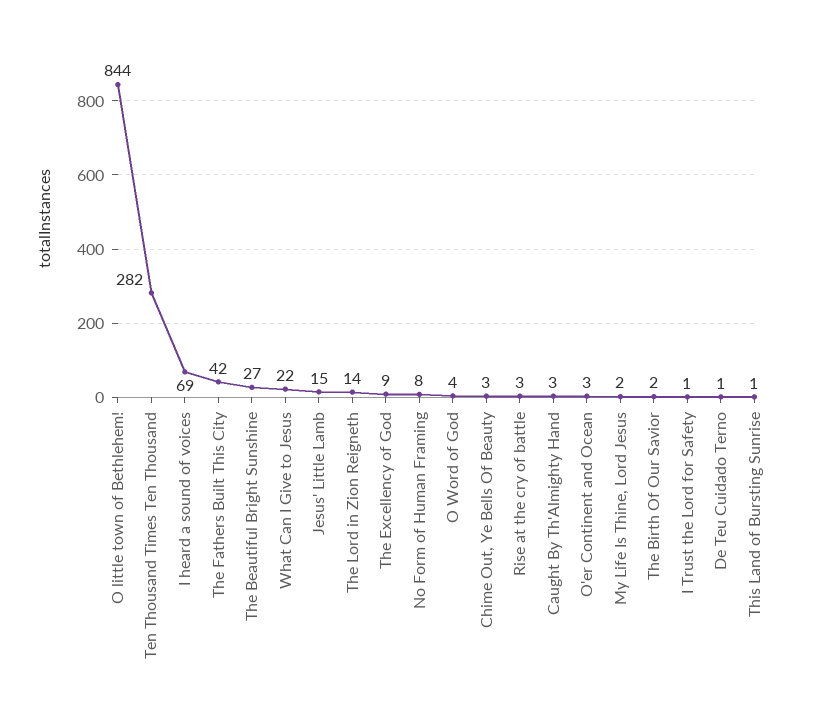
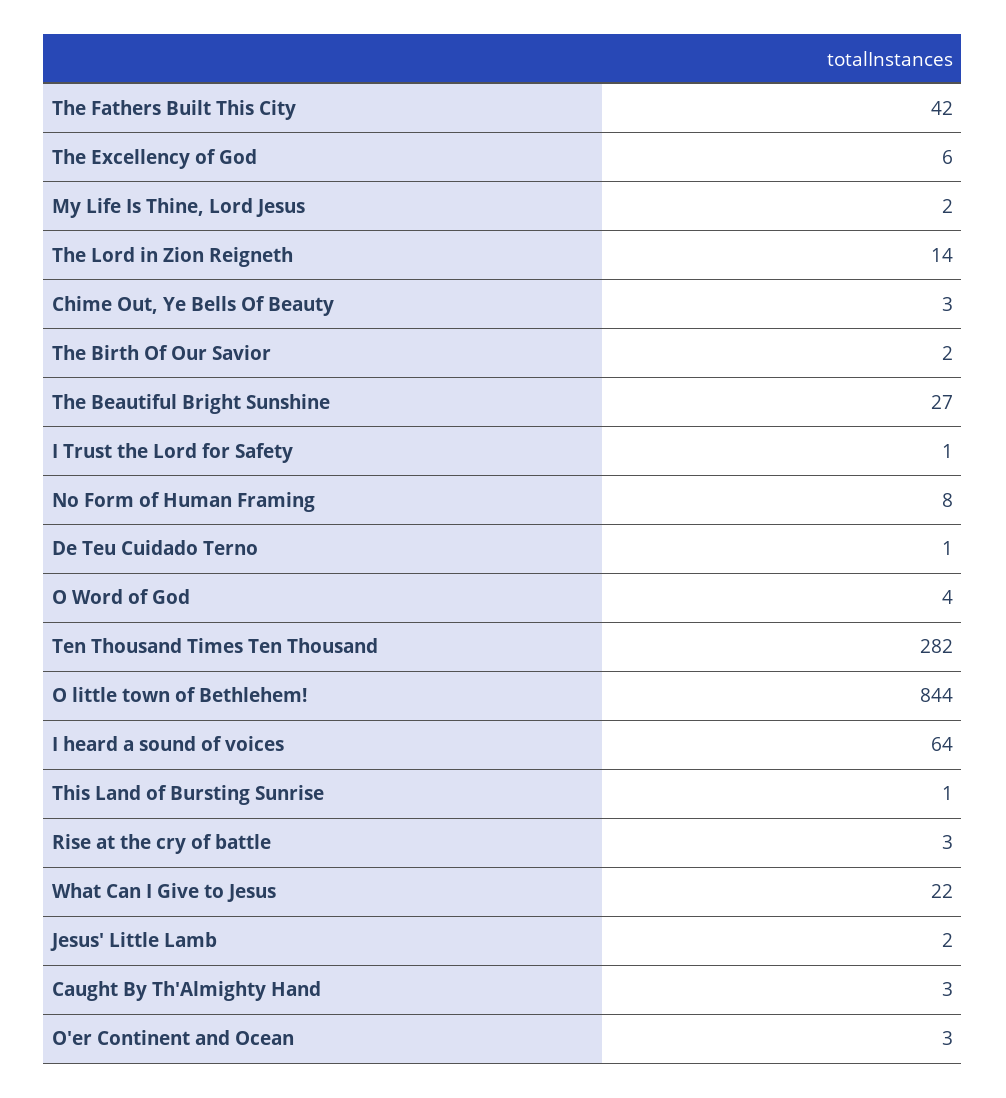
I heard a sound of voices: 69 -> 64
Jesus' Little Lamb: 15 -> 2
The Excellency of God: 9 -> 6

